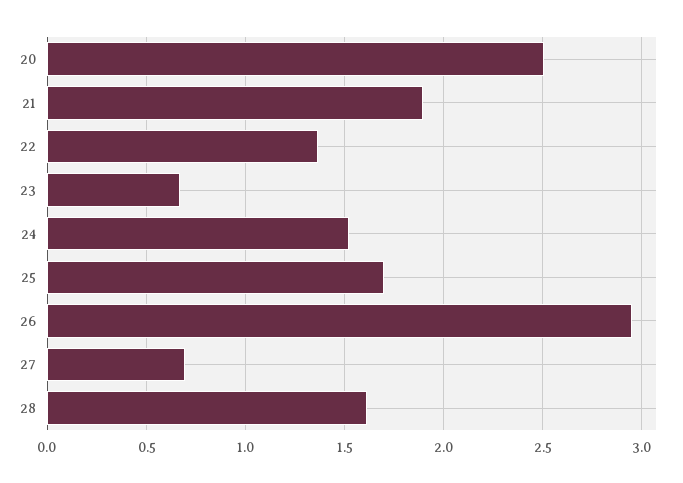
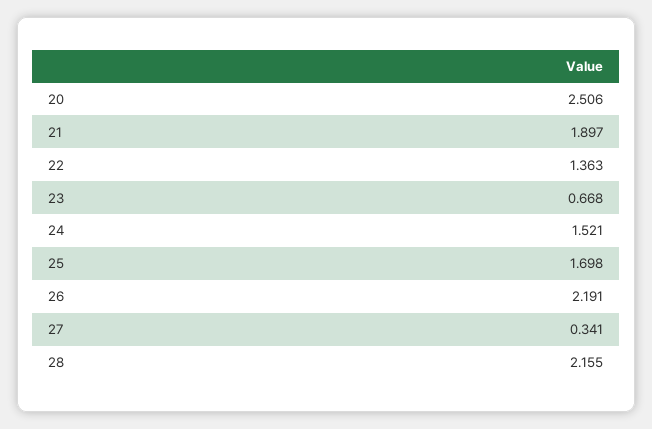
26: 2.95 -> 2.191
27: 0.7 -> 0.341
28: 1.6 -> 2.155

